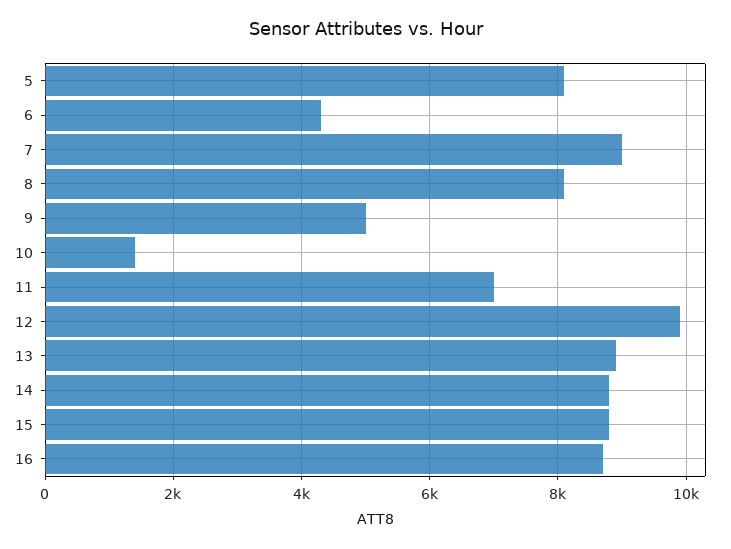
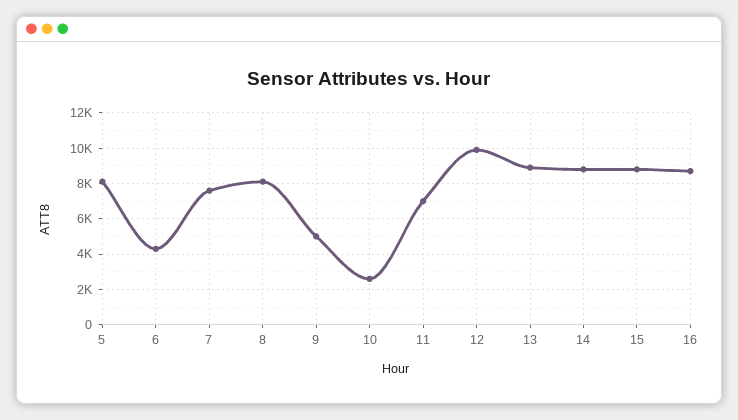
7: 9000 -> 7500
10: 1400 -> 2500

